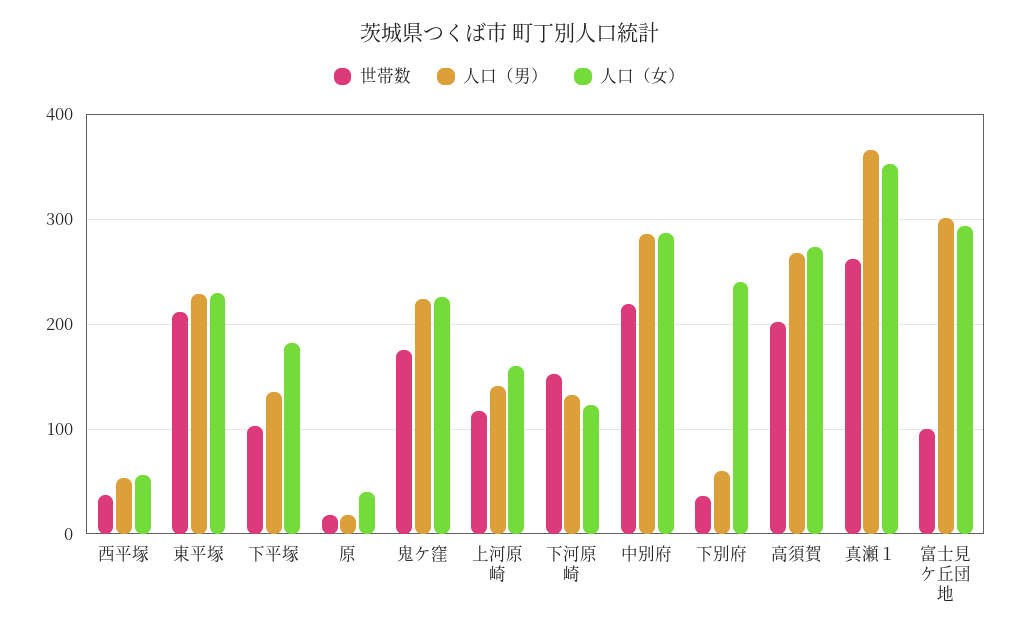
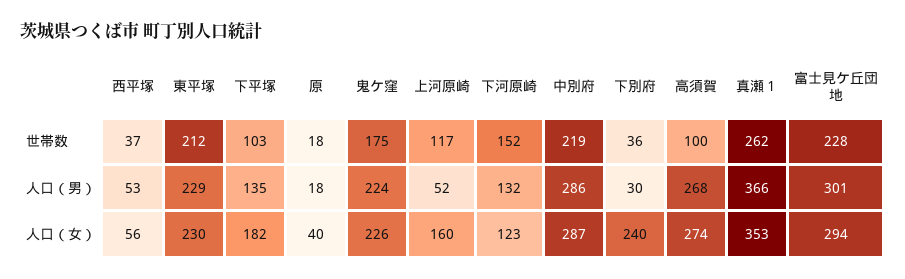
人口（男）, 上河原崎: 140 -> 52
人口（男）, 下別府: 60 -> 30
世帯数, 高須賀: 200 -> 100
世帯数, 富士見ケ丘団地: 100 -> 228

